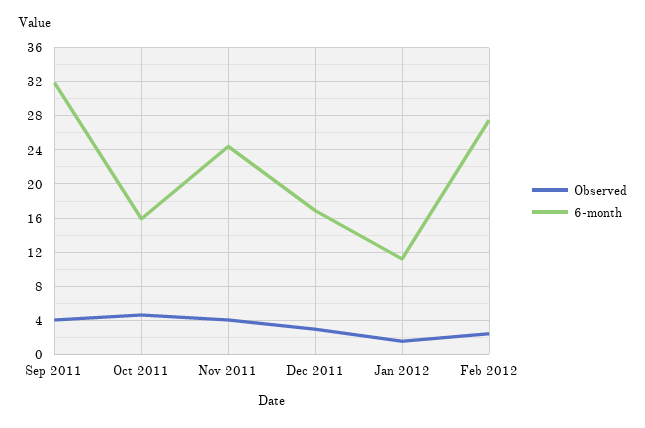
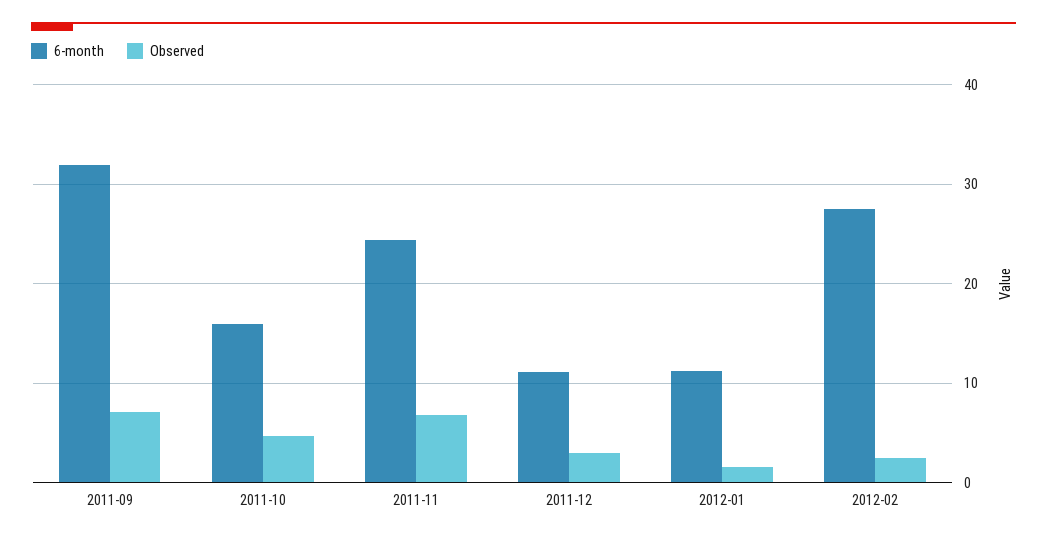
Observed, Sep 2011: 4 -> 7
Observed, Nov 2011: 4 -> 7
6-month, Dec 2011: 17 -> 11

